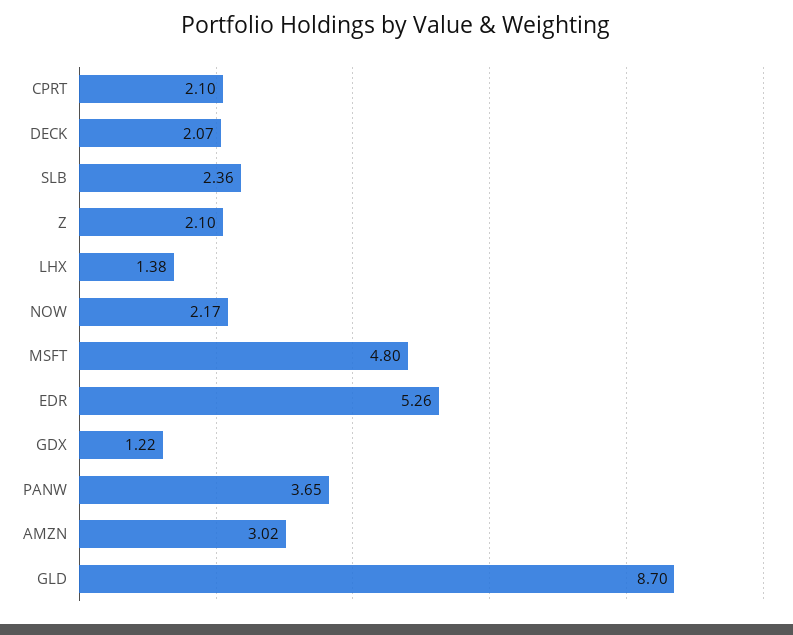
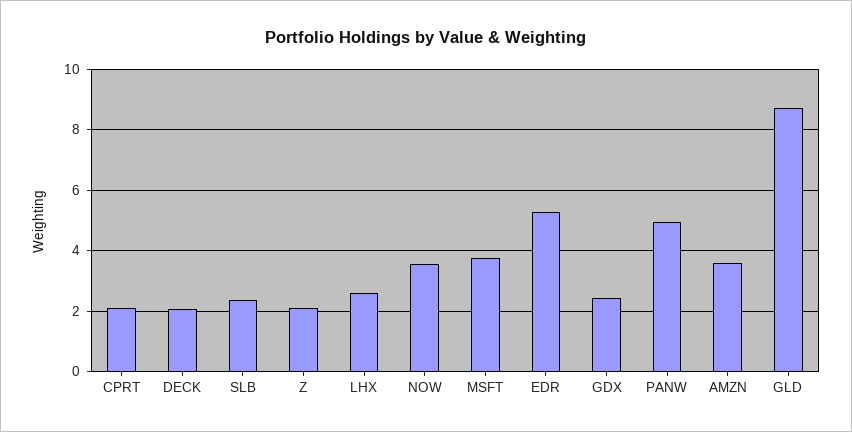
LHX: 1.38 -> 2.6
NOW: 2.17 -> 3.6
MSFT: 4.8 -> 3.8
GDX: 1.22 -> 2.4
PANW: 3.65 -> 5
AMZN: 3.02 -> 3.6

